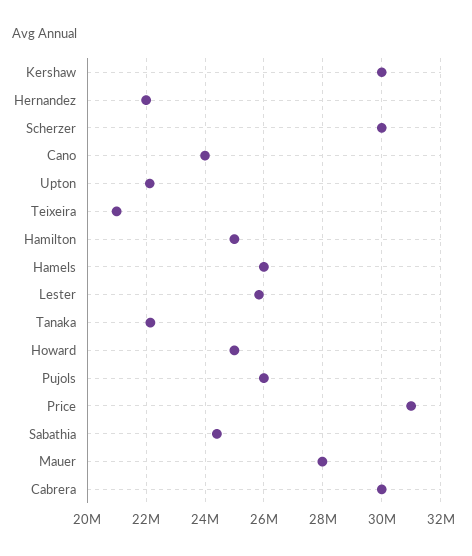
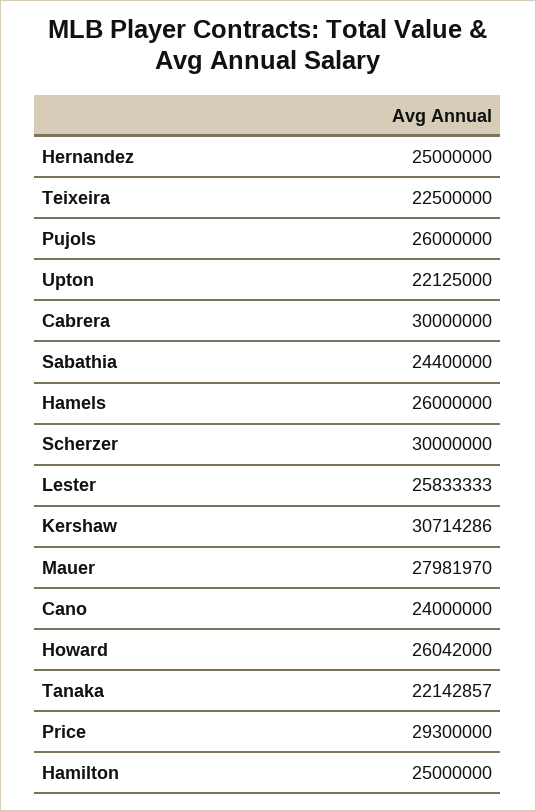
Kershaw: 30000000 -> 30714286
Hernandez: 22000000 -> 25000000
Teixeira: 21000000 -> 22500000
Howard: 25000000 -> 26042000
Price: 31000000 -> 29300000

